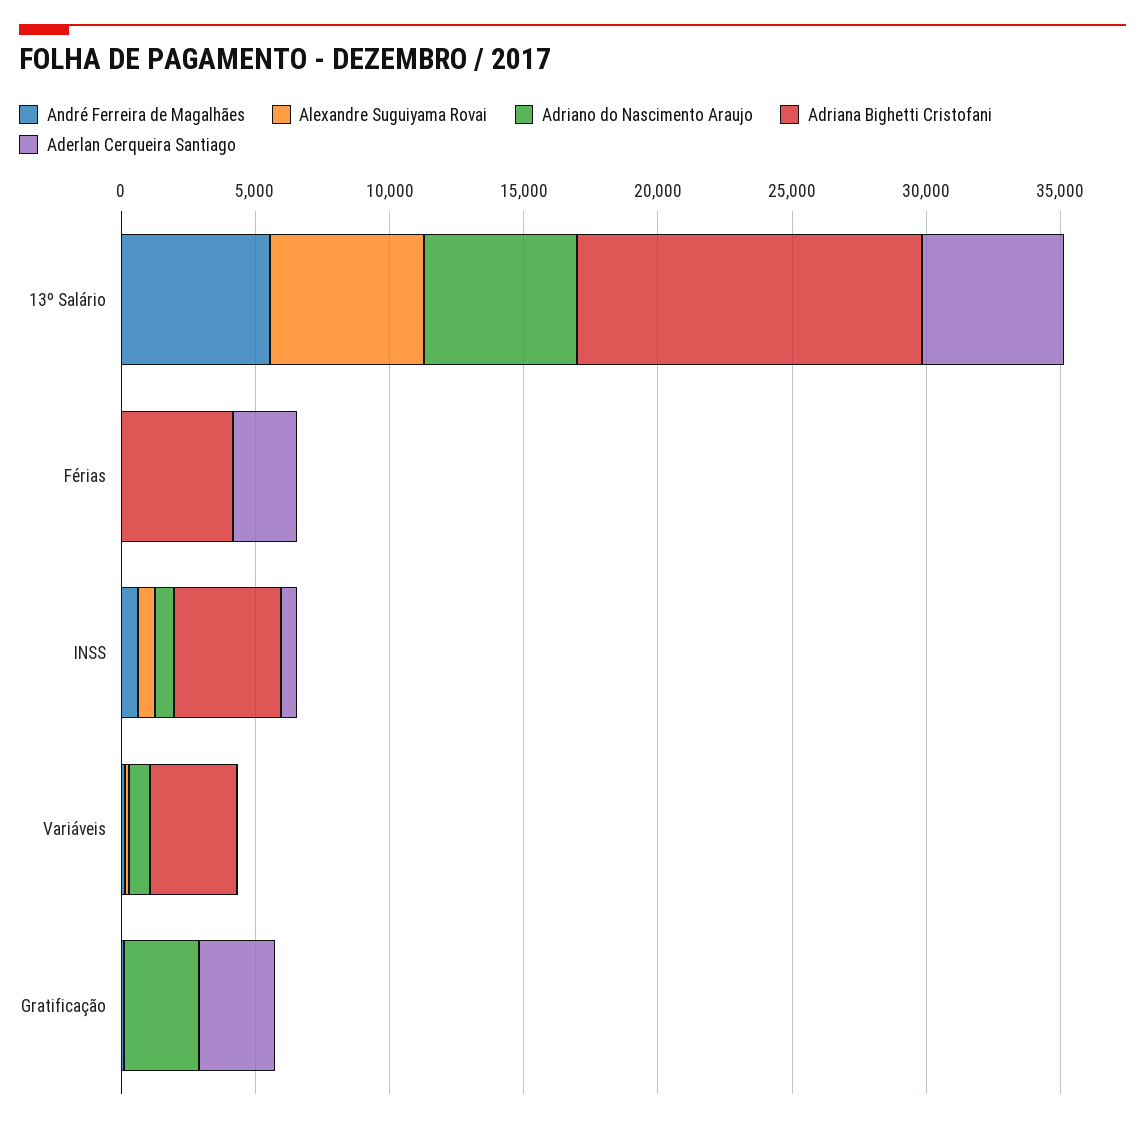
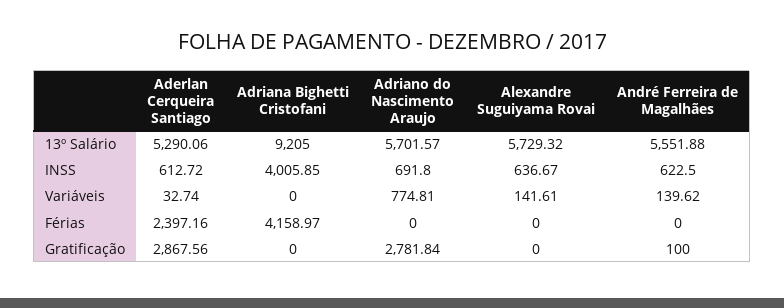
Adriana Bighetti Cristofani, 13º Salário: 13000 -> 9205
Adriana Bighetti Cristofani, Variáveis: 3000 -> 0

